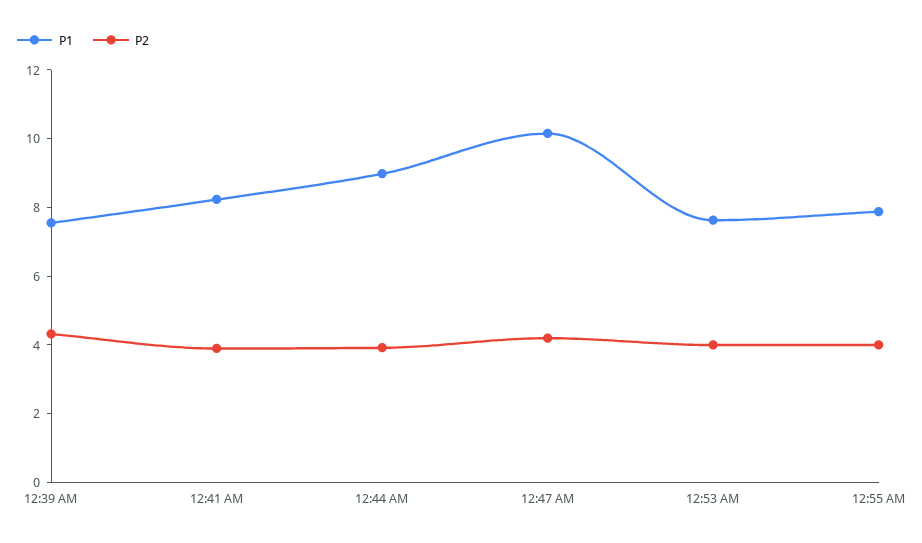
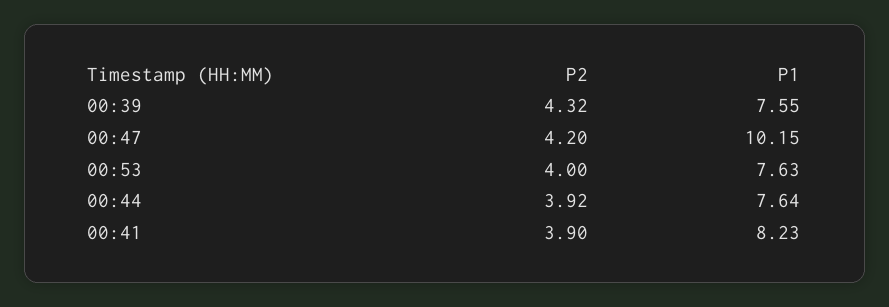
P1, 12:44 AM: 9 -> 7.64
P1, 12:55 AM: 8 -> none
P2, 12:55 AM: 4 -> none

